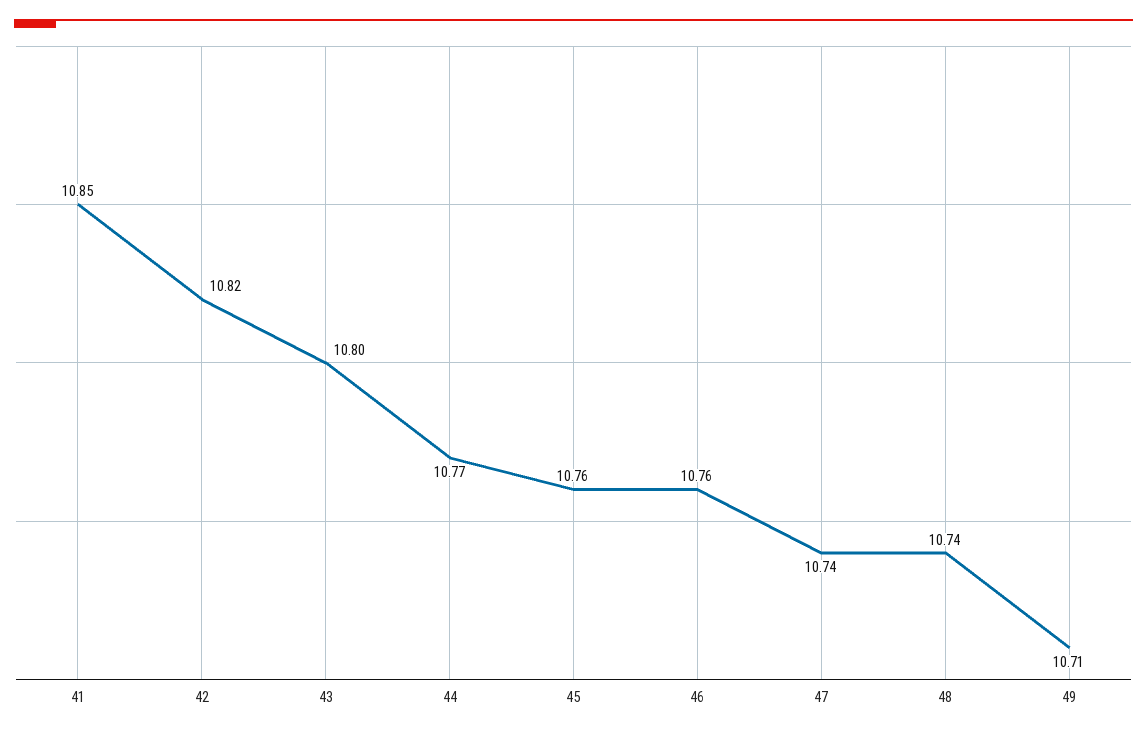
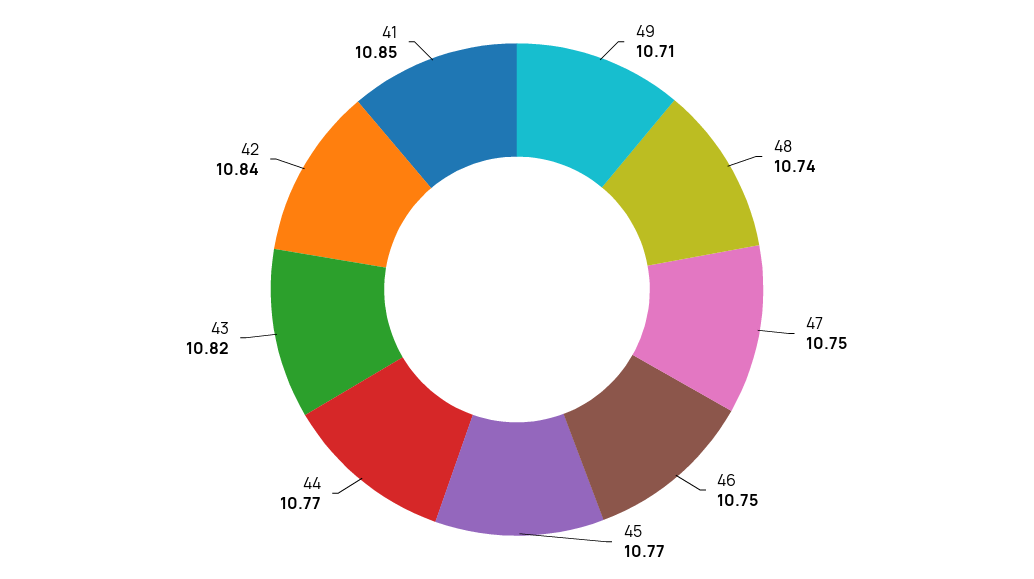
42: 10.82 -> 10.84
43: 10.8 -> 10.82
45: 10.76 -> 10.77
46: 10.76 -> 10.75
47: 10.74 -> 10.75

